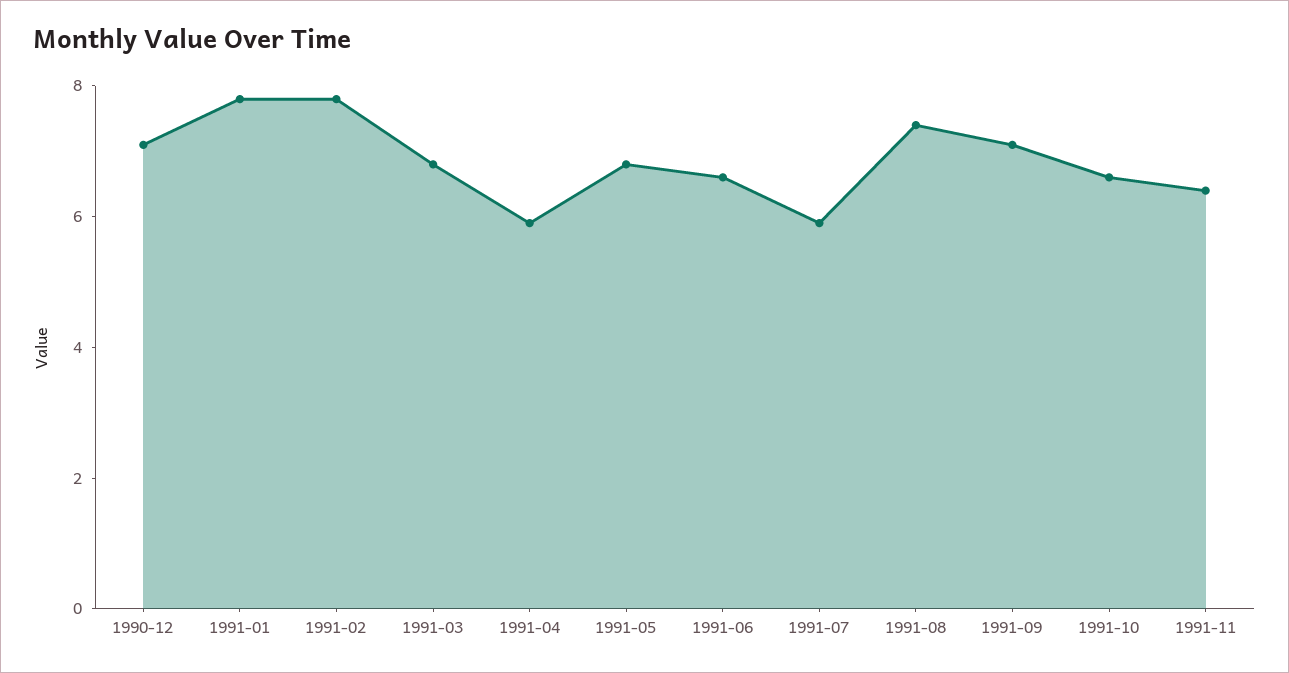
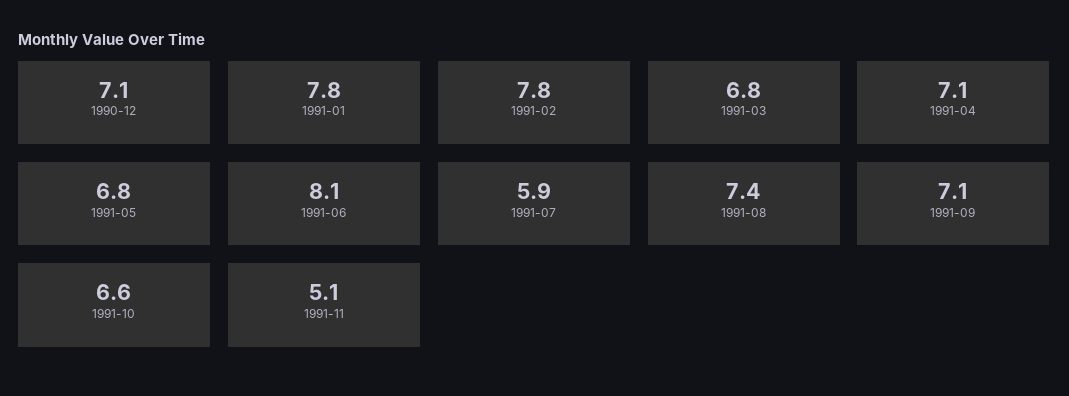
1991-04: 6 -> 7.1
1991-06: 6.5 -> 8.1
1991-11: 6.5 -> 5.1

